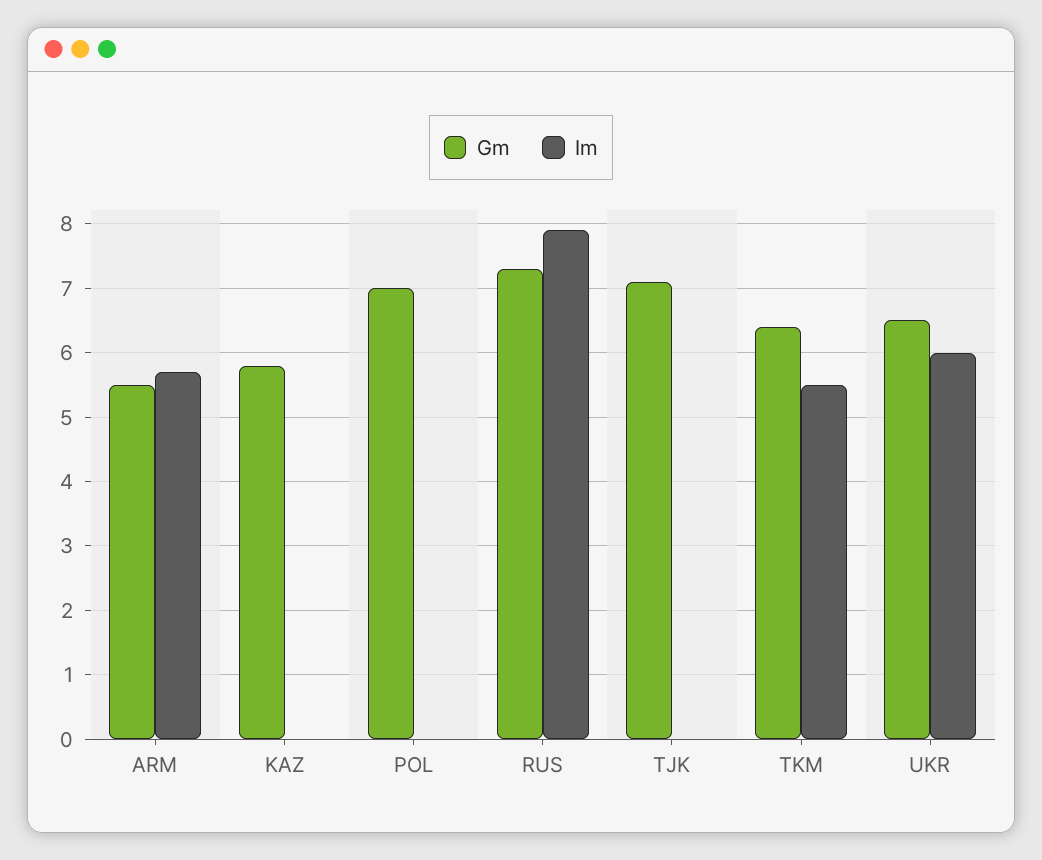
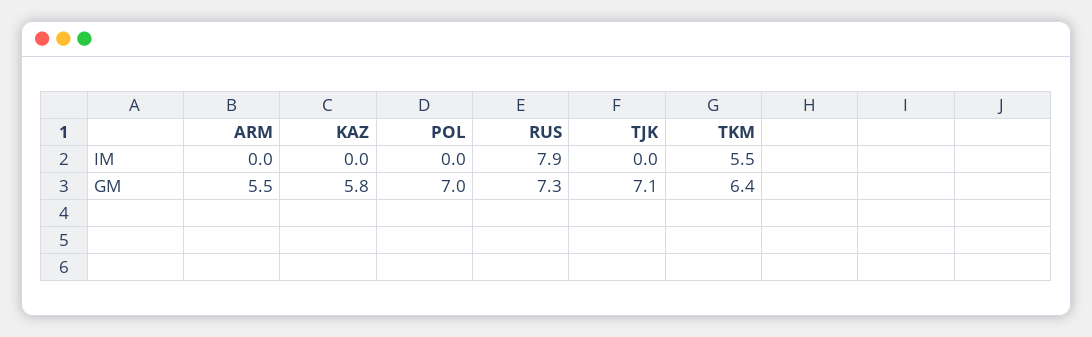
Im, ARM: 5.7 -> 0
Gm, UKR: 6.5 -> none
Im, UKR: 6 -> none

